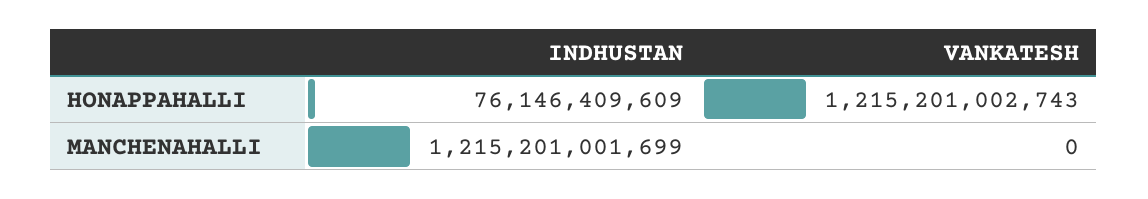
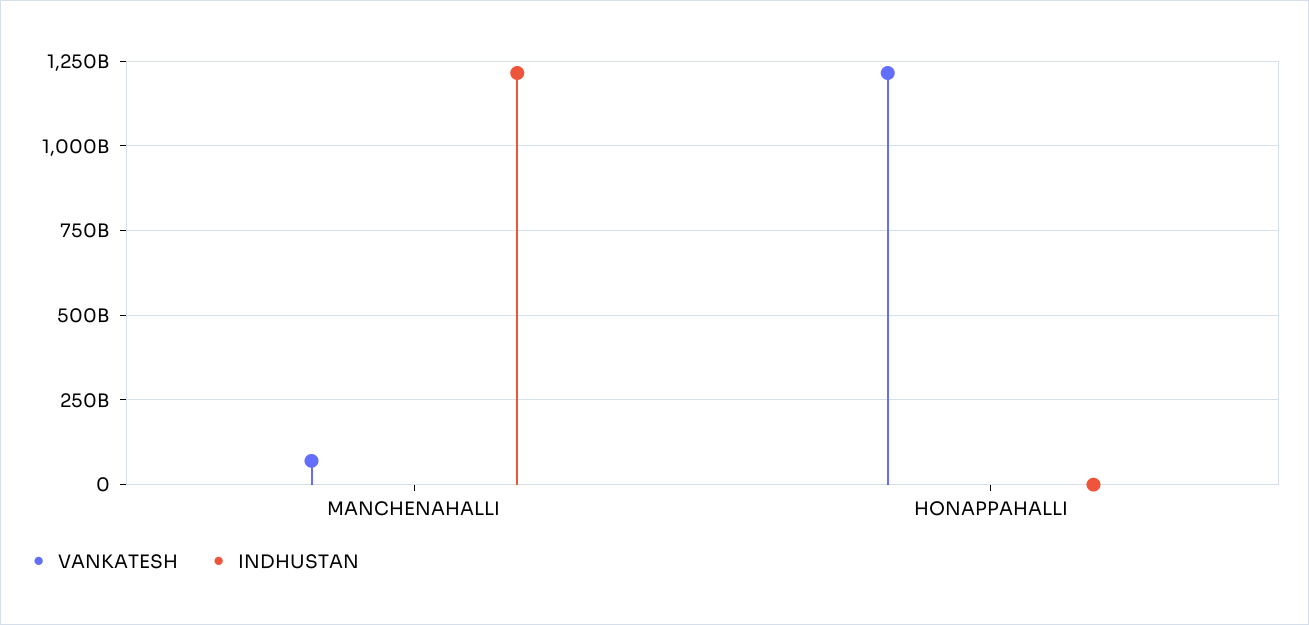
INDHUSTAN, HONAPPAHALLI: 76146409609 -> 0
VANKATESH, MANCHENAHALLI: 0 -> 75000000000

